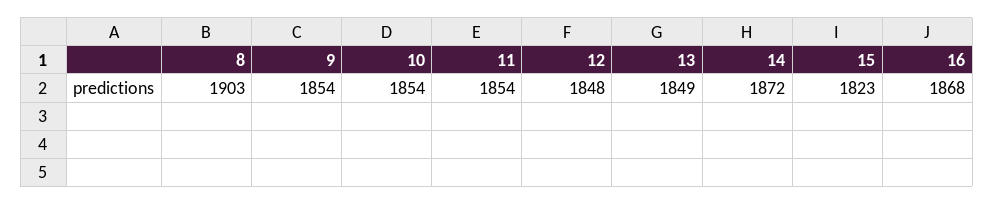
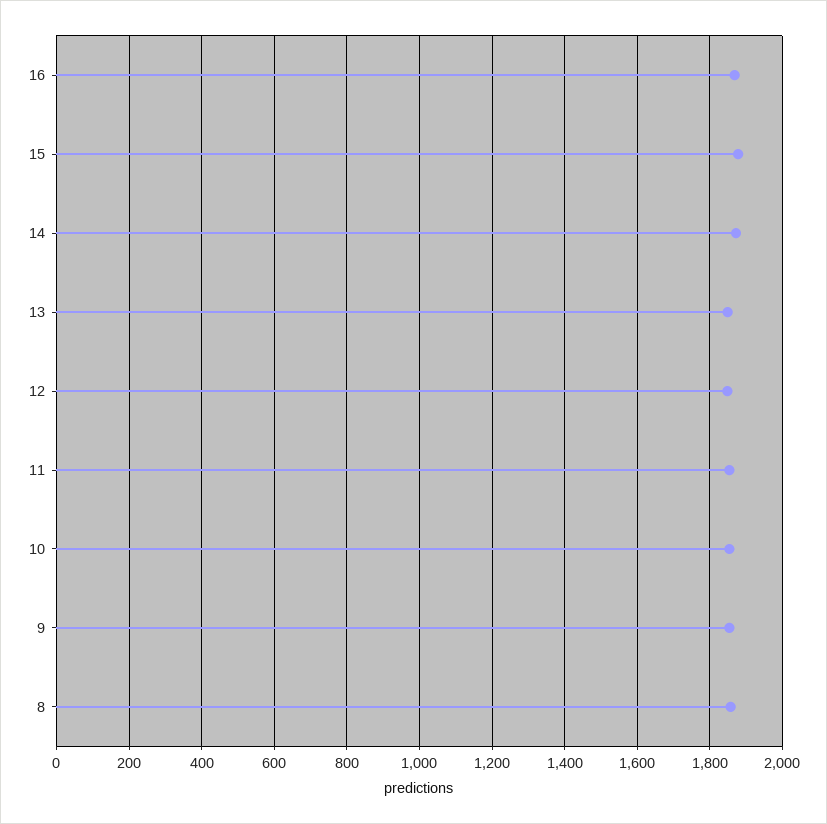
8: 1903 -> 1860
15: 1823 -> 1880

